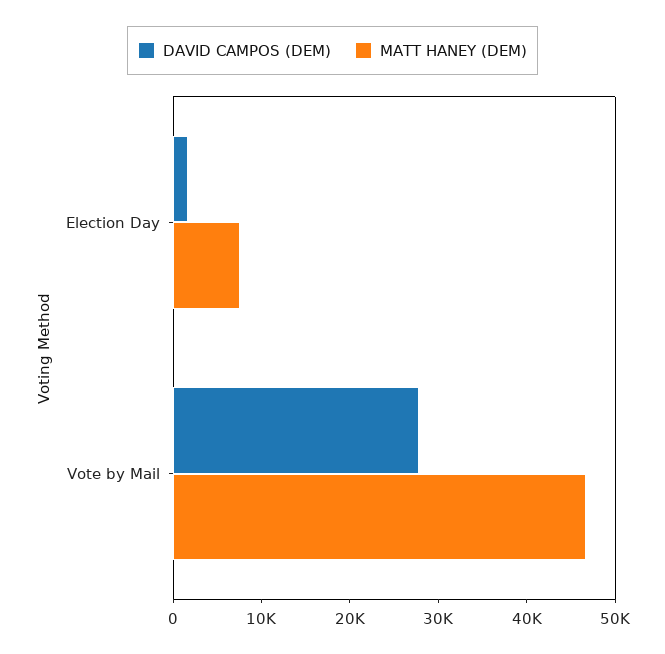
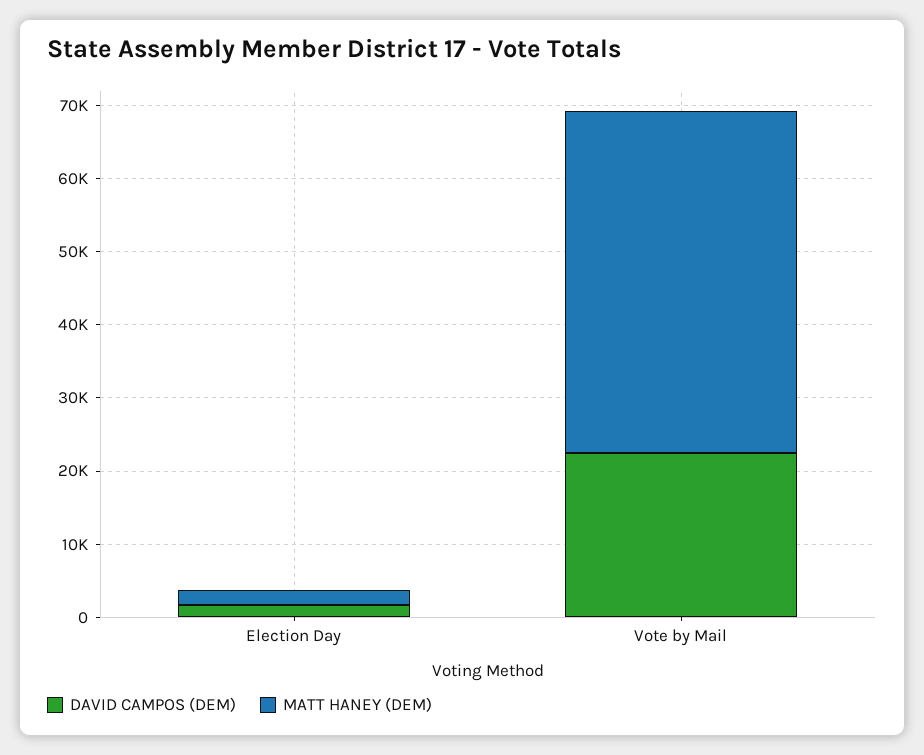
MATT HANEY (DEM), Election Day: 8000 -> 2000
DAVID CAMPOS (DEM), Vote by Mail: 28000 -> 22000

